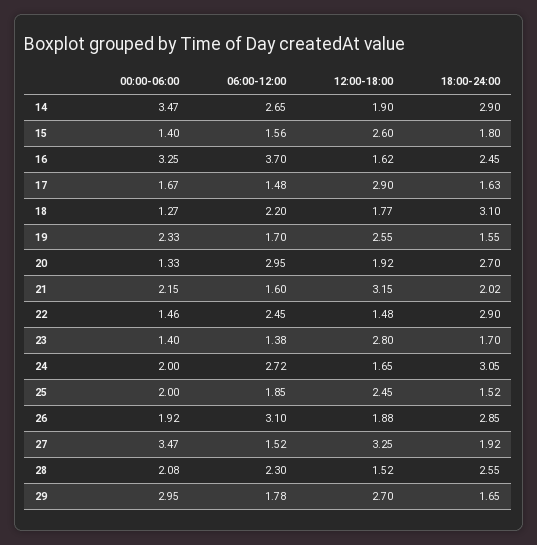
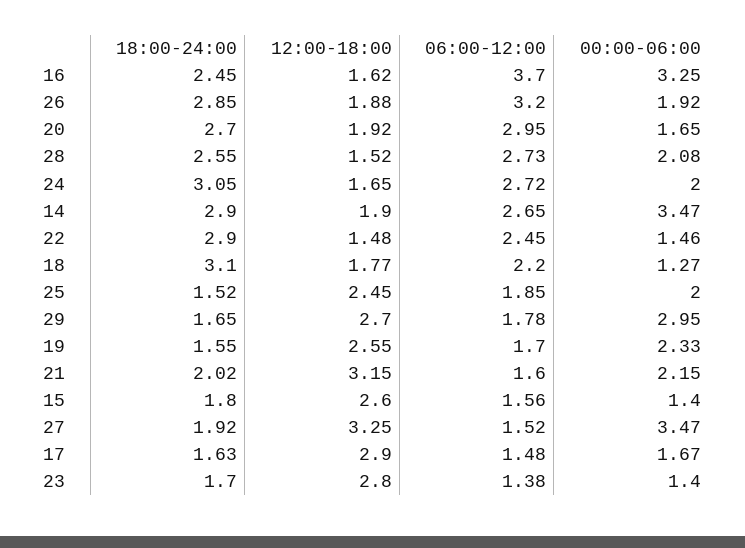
00:00-06:00, 20: 1.33 -> 1.65
06:00-12:00, 26: 3.1 -> 3.2
06:00-12:00, 28: 2.3 -> 2.73

